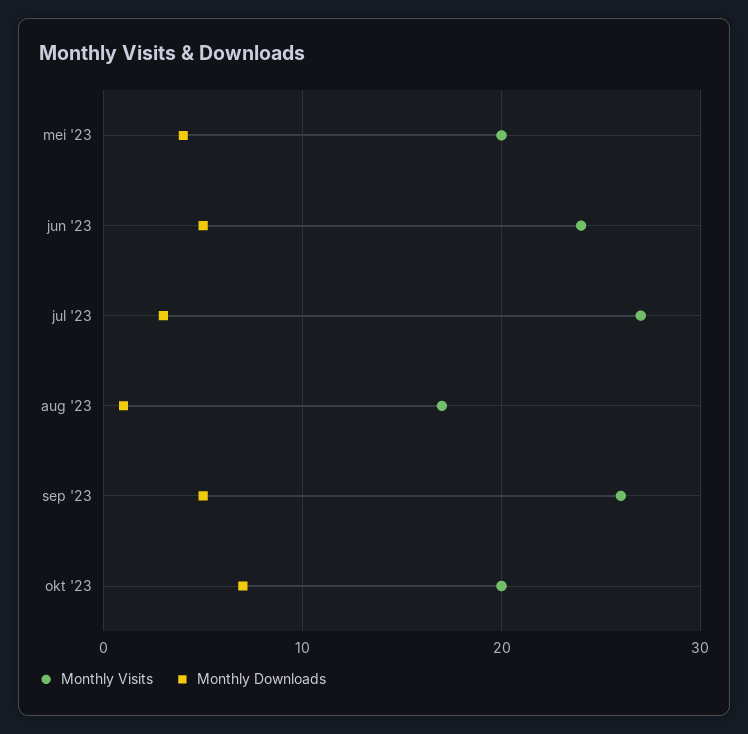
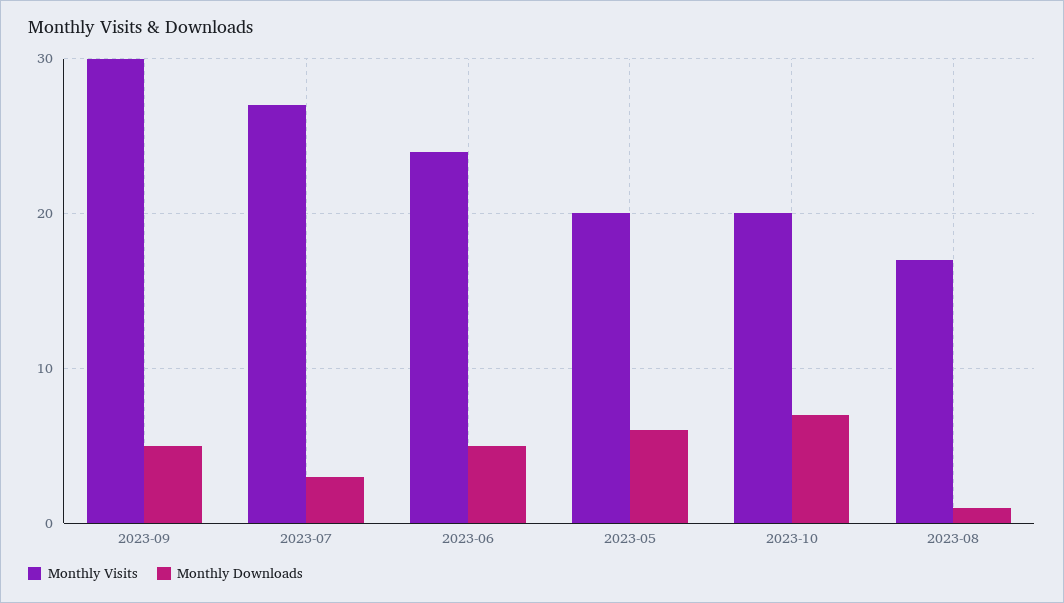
Monthly Downloads, mei '23: 4 -> 6
Monthly Visits, sep '23: 26 -> 30

